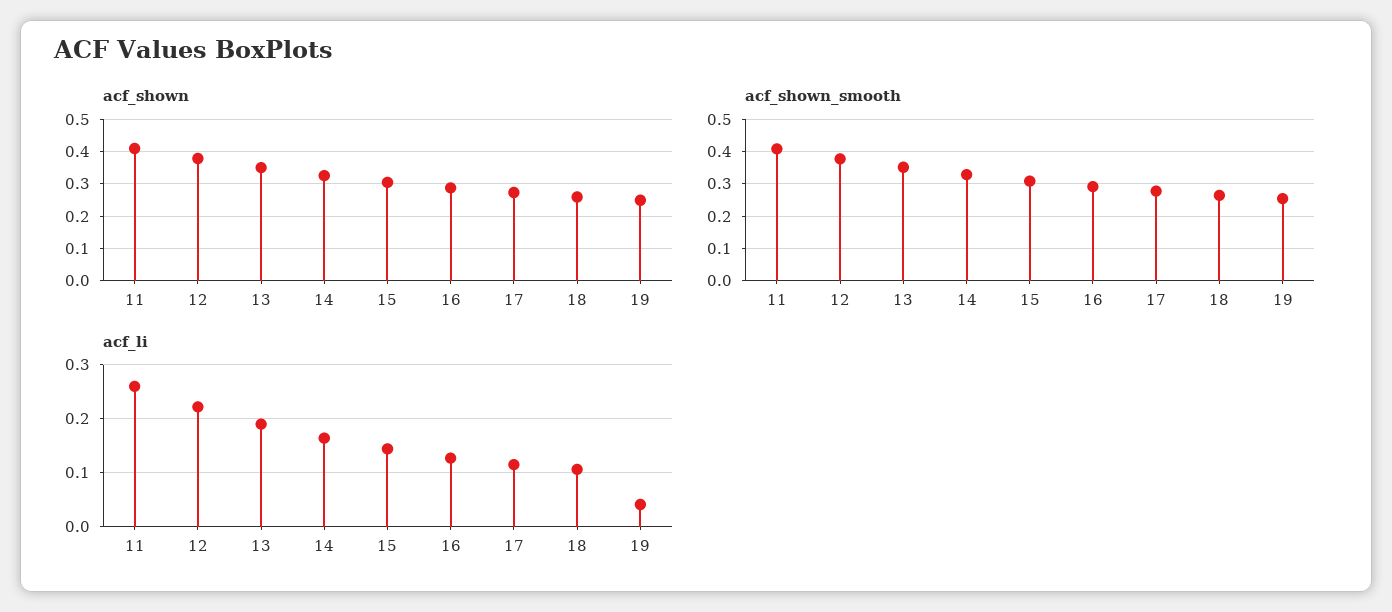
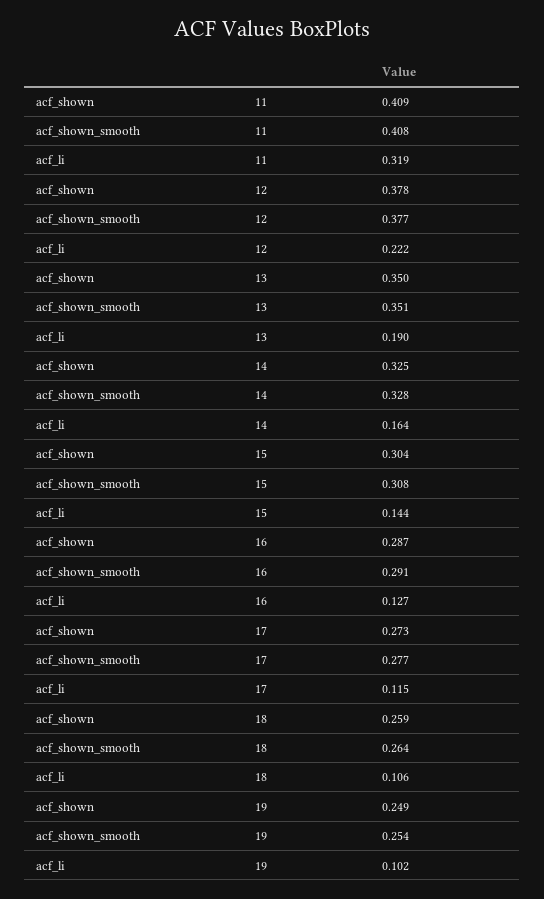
acf_li, 11: 0.26 -> 0.319
acf_li, 19: 0.04 -> 0.102

